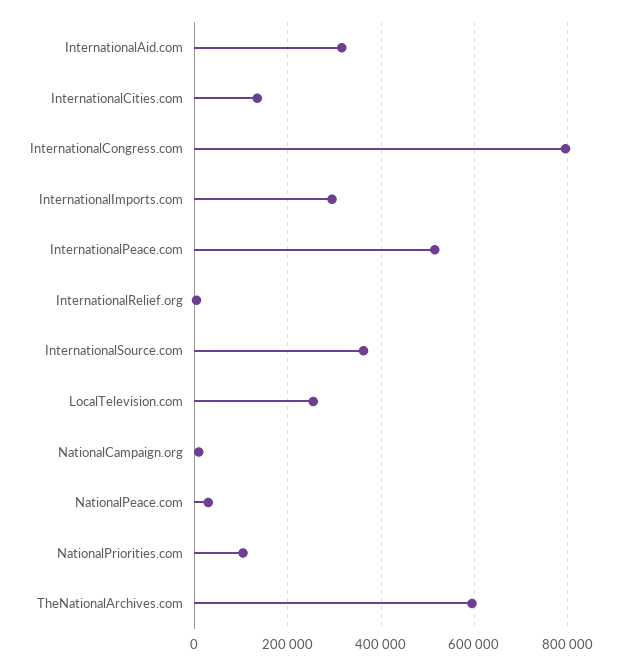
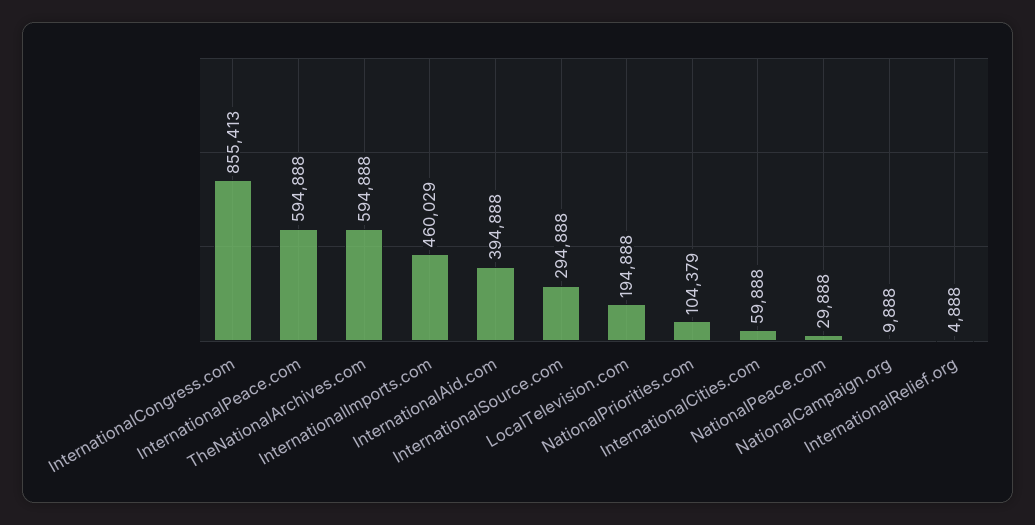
InternationalAid.com: 320000 -> 394888
InternationalCities.com: 140000 -> 59888
InternationalCongress.com: 800000 -> 855413
InternationalImports.com: 300000 -> 460029
InternationalPeace.com: 520000 -> 594888
InternationalSource.com: 360000 -> 294888
LocalTelevision.com: 260000 -> 194888

